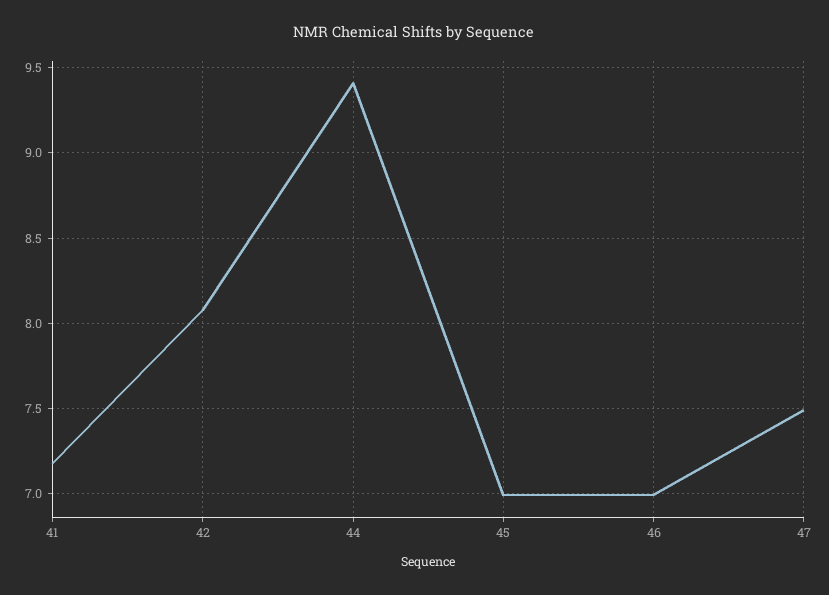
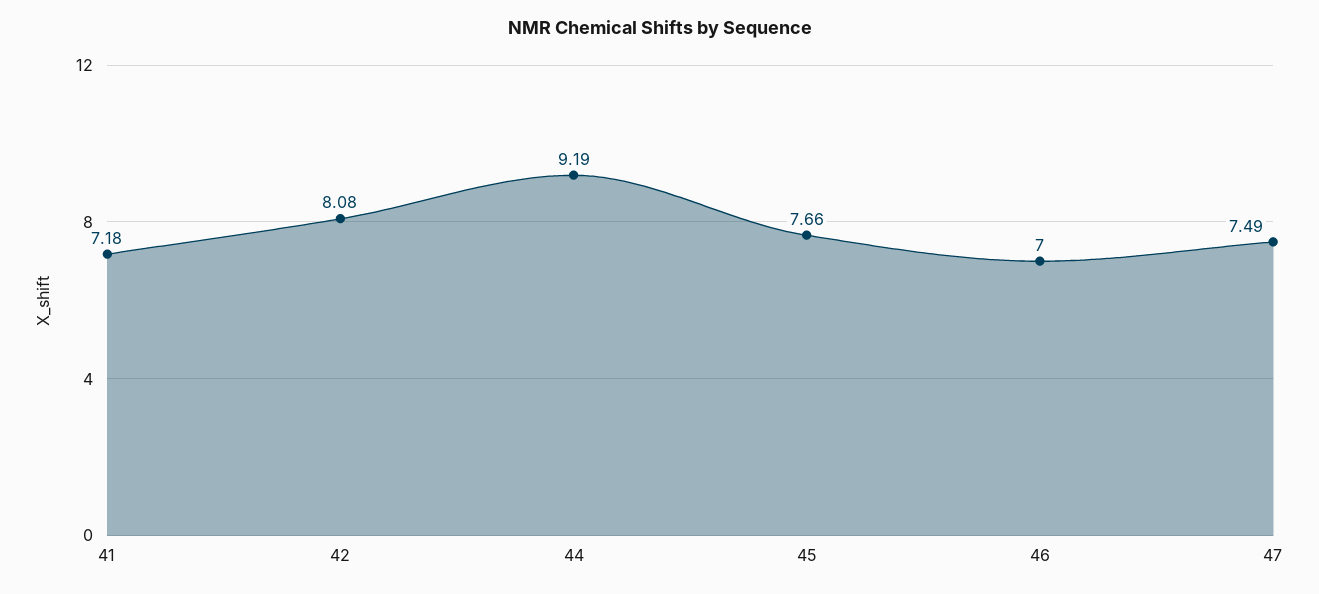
44: 9.4 -> 9.19
45: 7 -> 7.66

